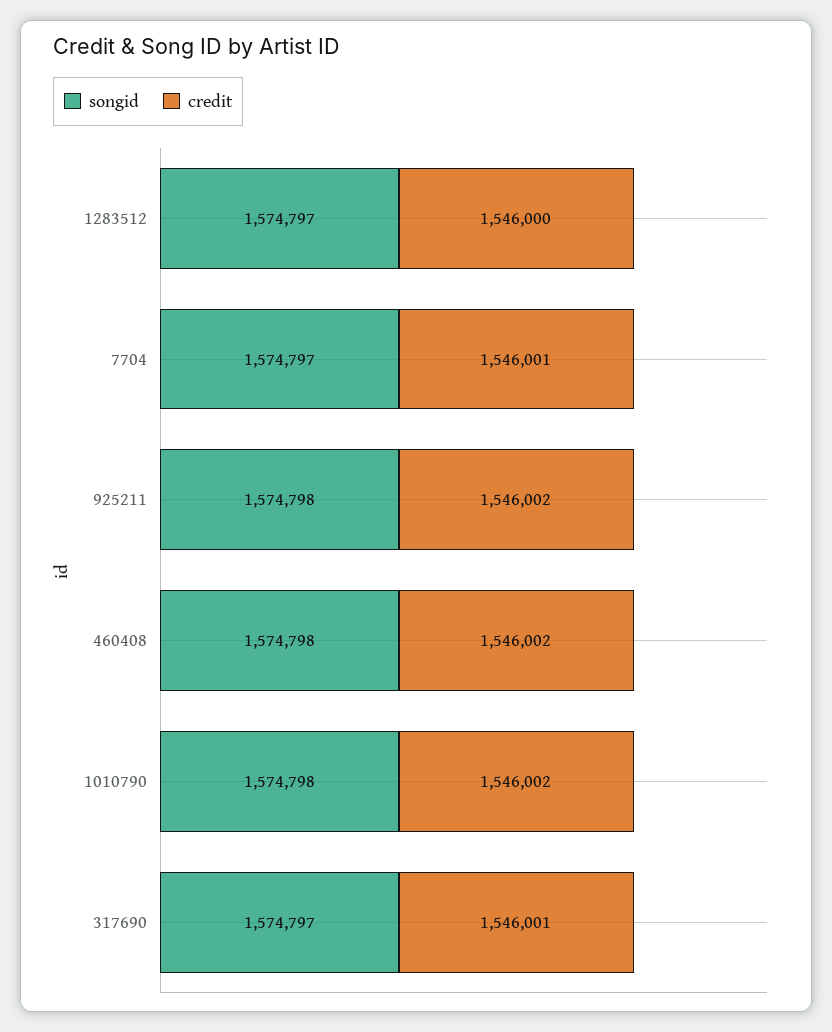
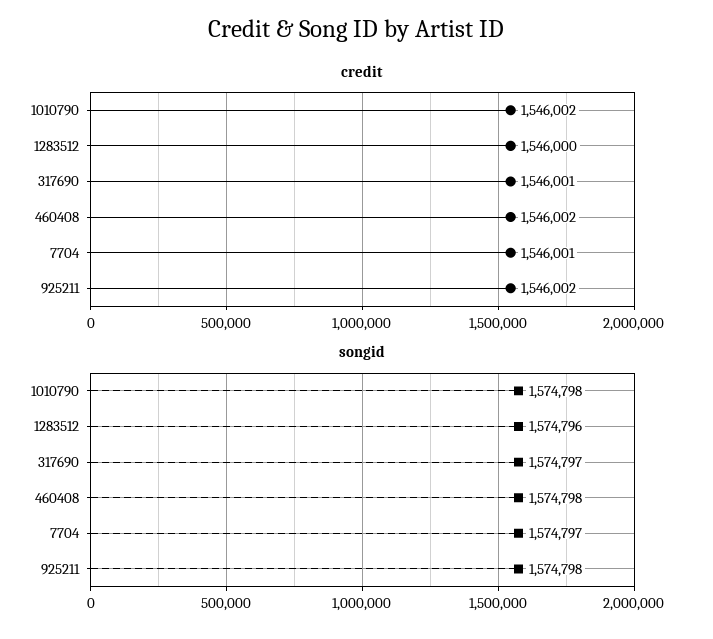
songid, 1283512: 1574797 -> 1574796

